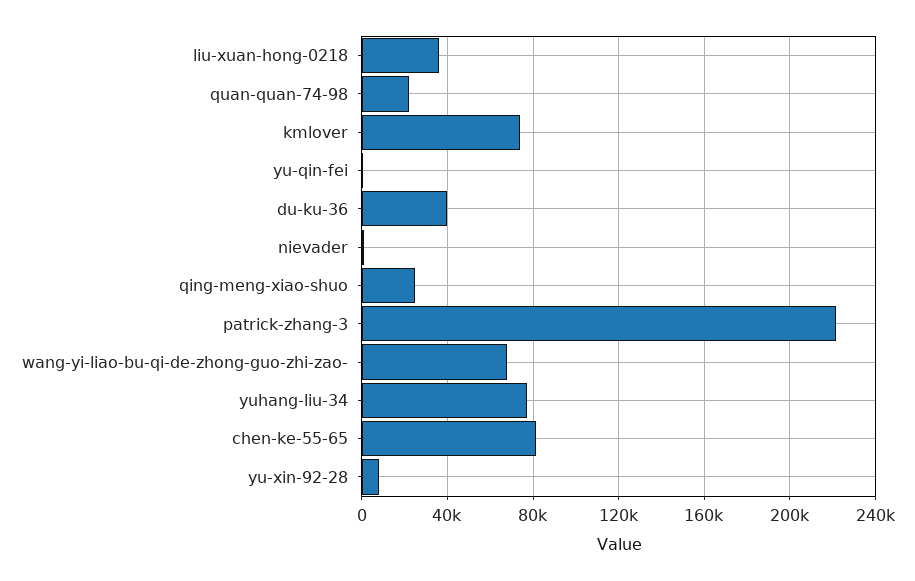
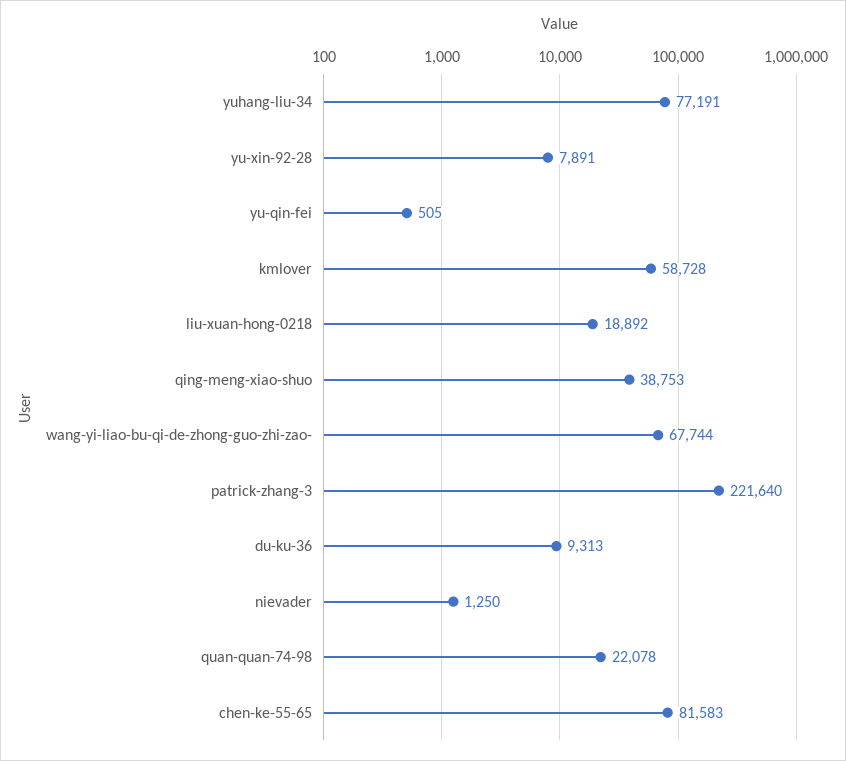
liu-xuan-hong-0218: 35000 -> 18892
kmlover: 75000 -> 58728
du-ku-36: 40000 -> 9313
qing-meng-xiao-shuo: 25000 -> 38753

